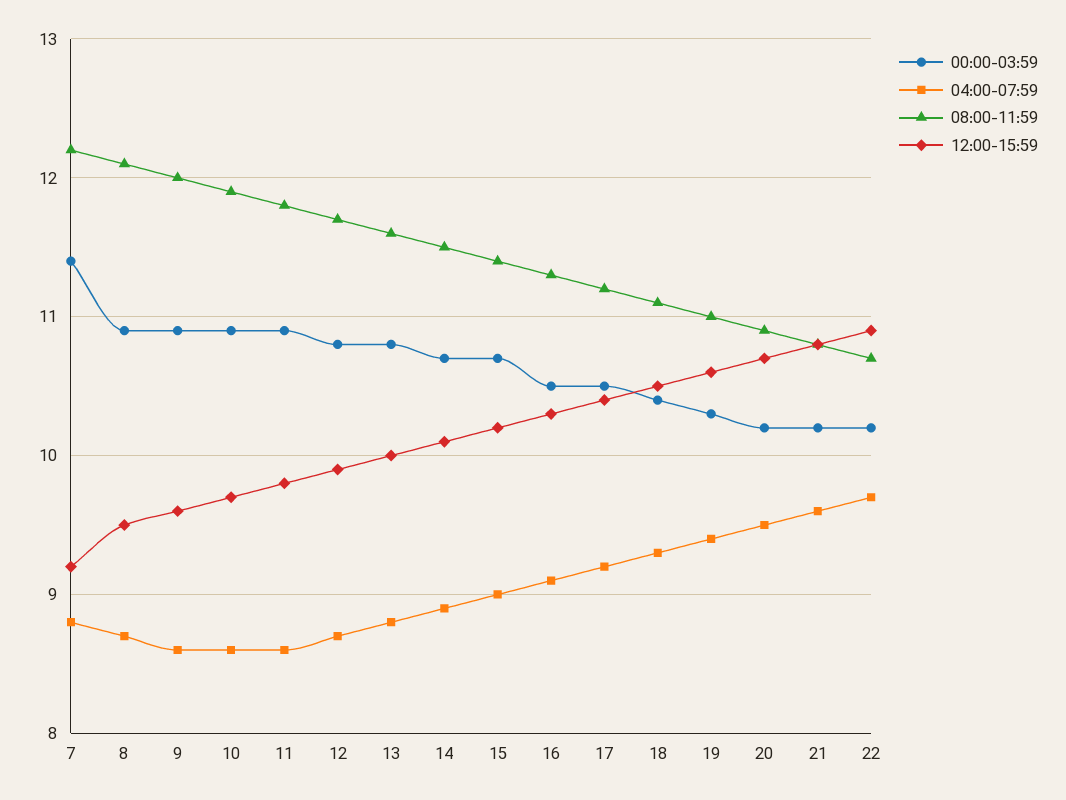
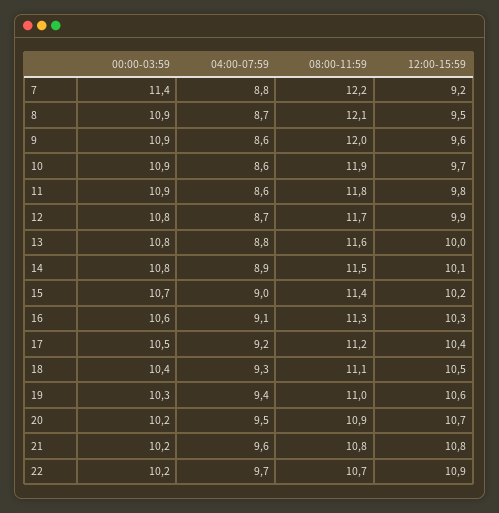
00:00-03:59, 14: 10.7 -> 10.8
00:00-03:59, 16: 10.5 -> 10.6

